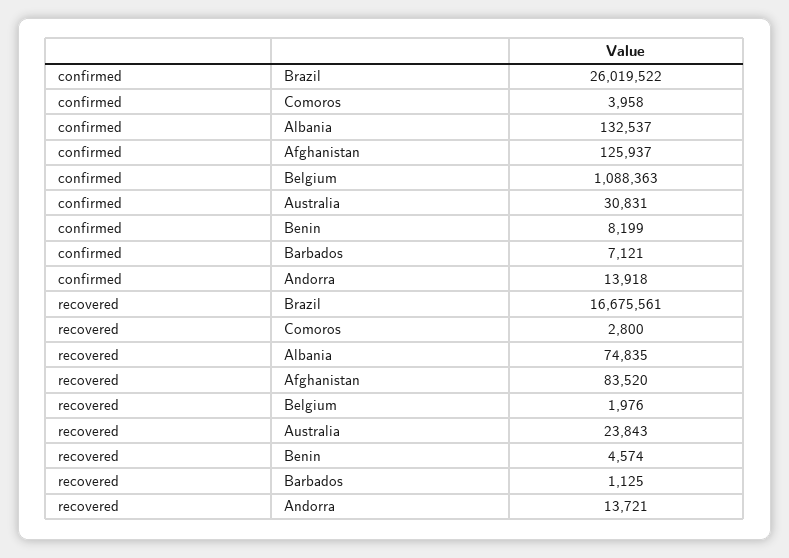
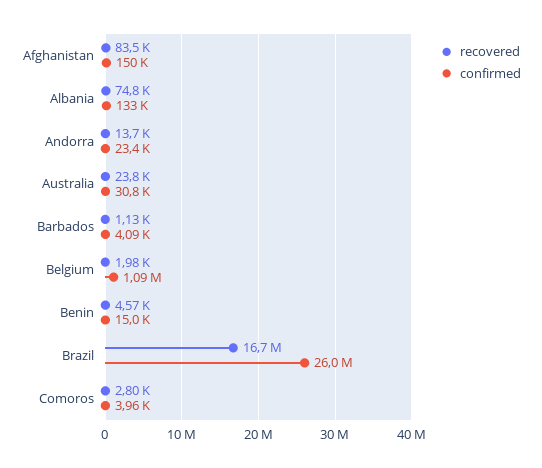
confirmed, Afghanistan: 125937 -> 150000
confirmed, Benin: 8199 -> 15000
confirmed, Barbados: 7121 -> 4090
confirmed, Andorra: 13918 -> 23400

